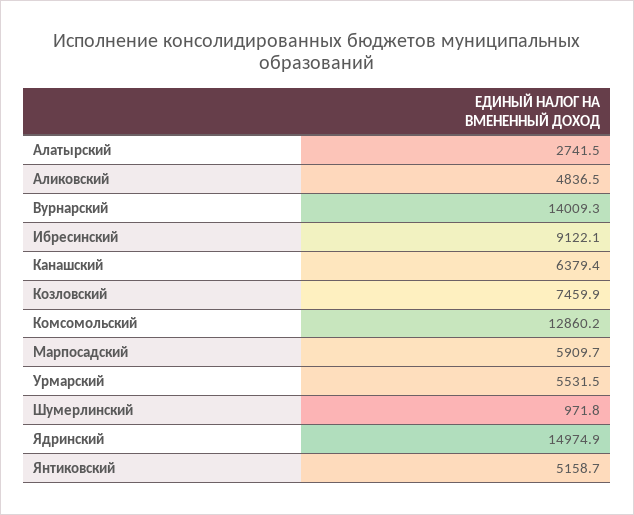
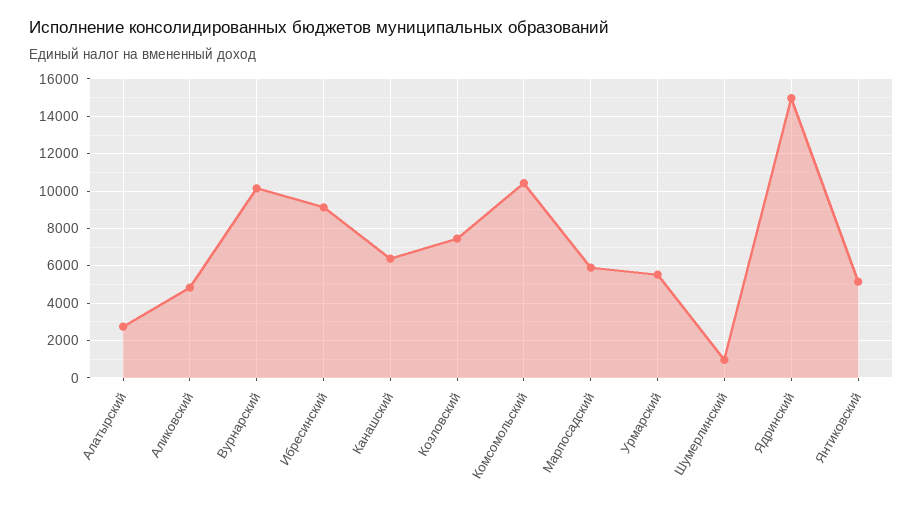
Вурнарский: 14009.3 -> 10000
Комсомольский: 12860.2 -> 10500

